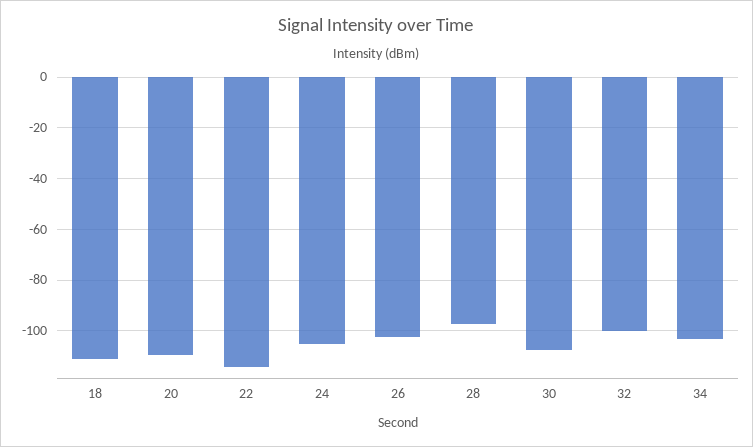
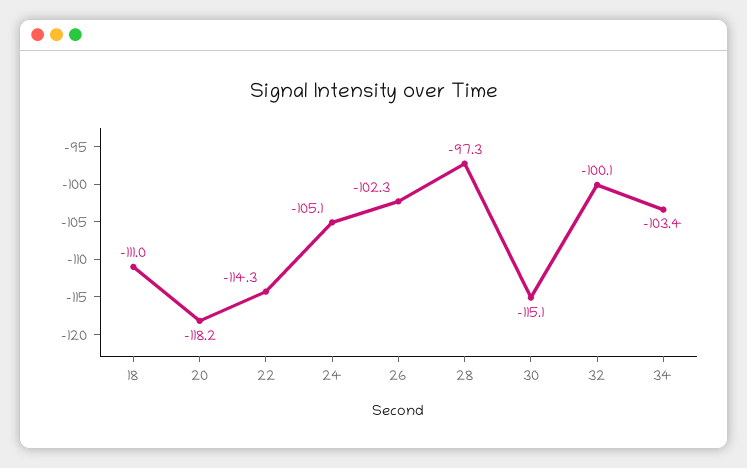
20: -110 -> -118.2
30: -107.5 -> -115.1

